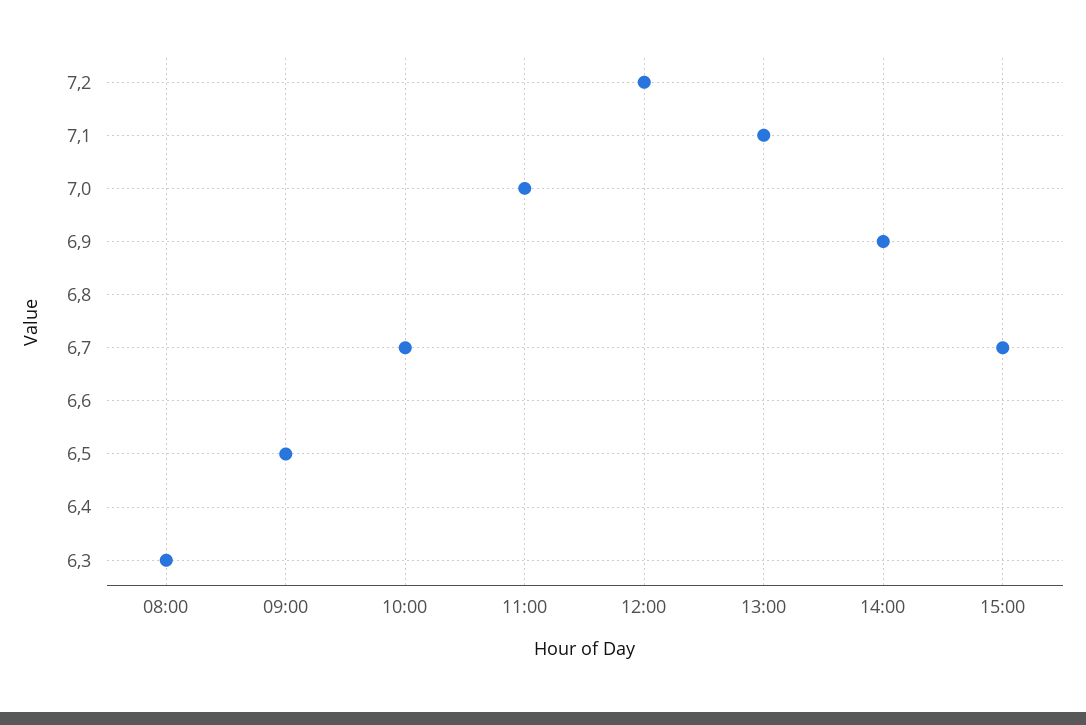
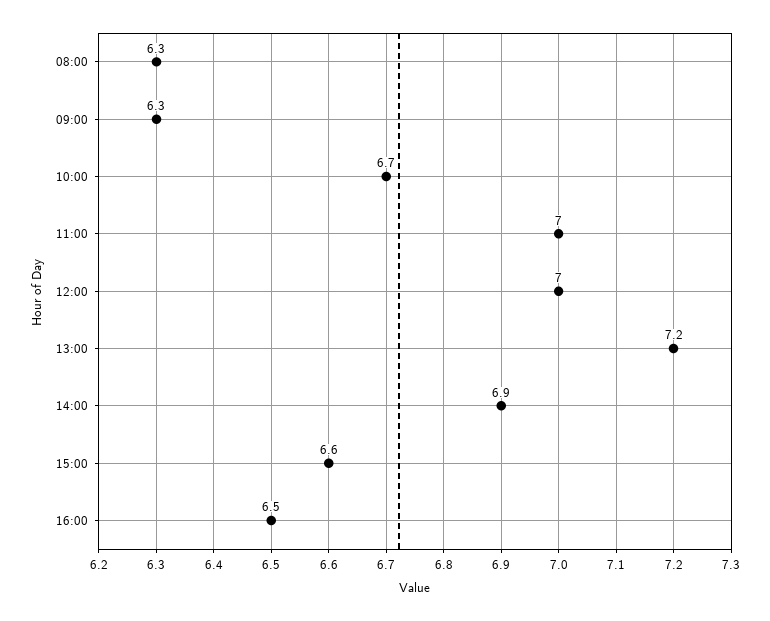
09:00: 6.5 -> 6.3
12:00: 7.2 -> 7
13:00: 7.1 -> 7.2
15:00: 6.7 -> 6.6
16:00: none -> 6.5

